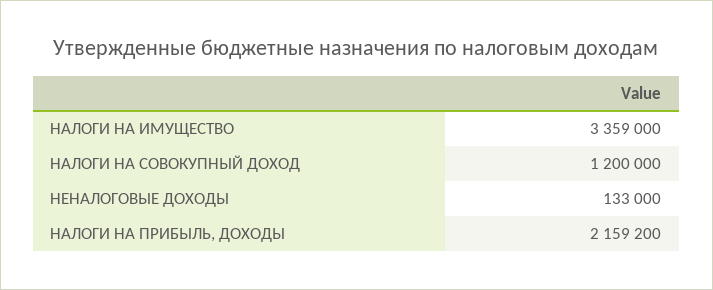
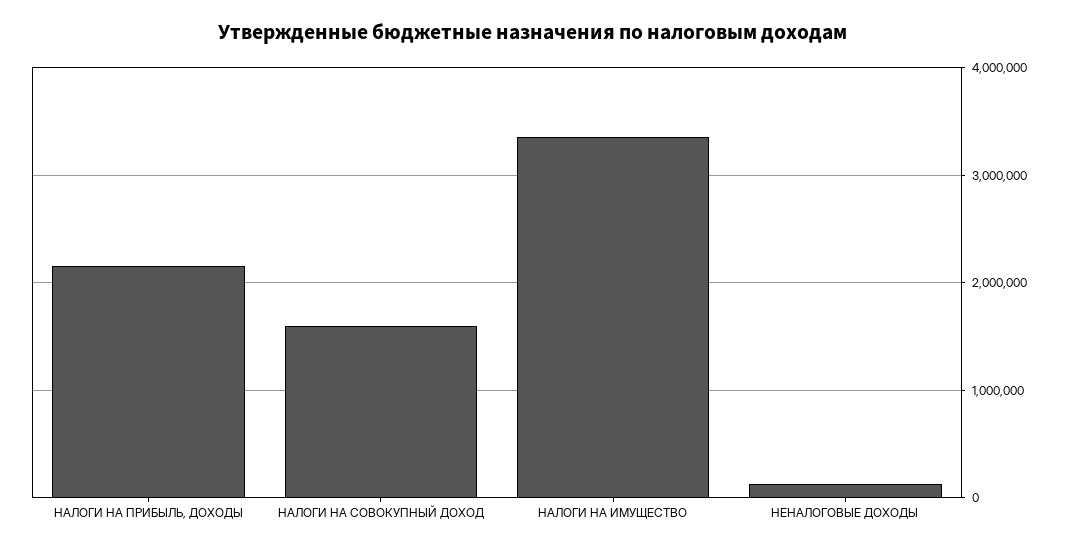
НАЛОГИ НА СОВОКУПНЫЙ ДОХОД: 1200000 -> 1600000

